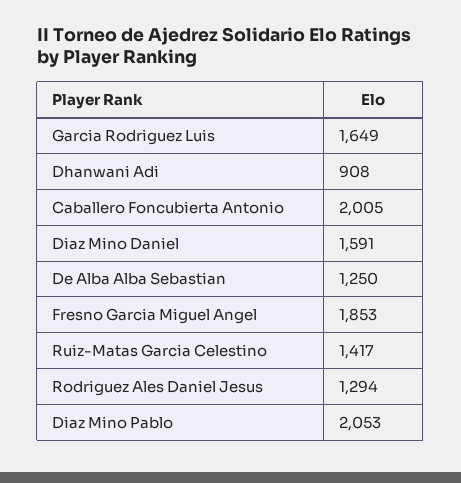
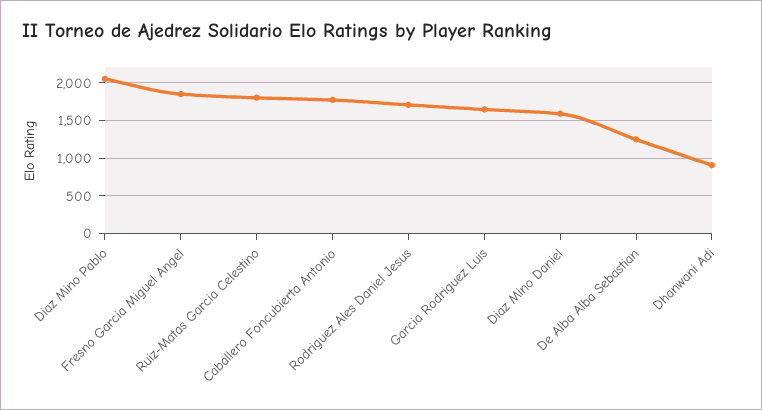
Caballero Foncubierta Antonio: 2005 -> 1800
Ruiz-Matas Garcia Celestino: 1417 -> 1800
Rodriguez Ales Daniel Jesus: 1294 -> 1700

